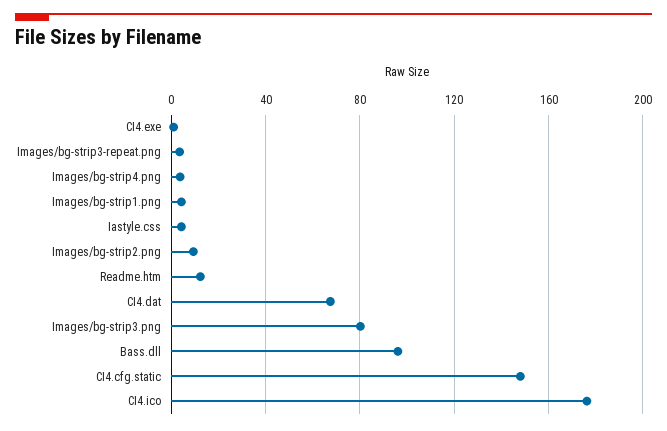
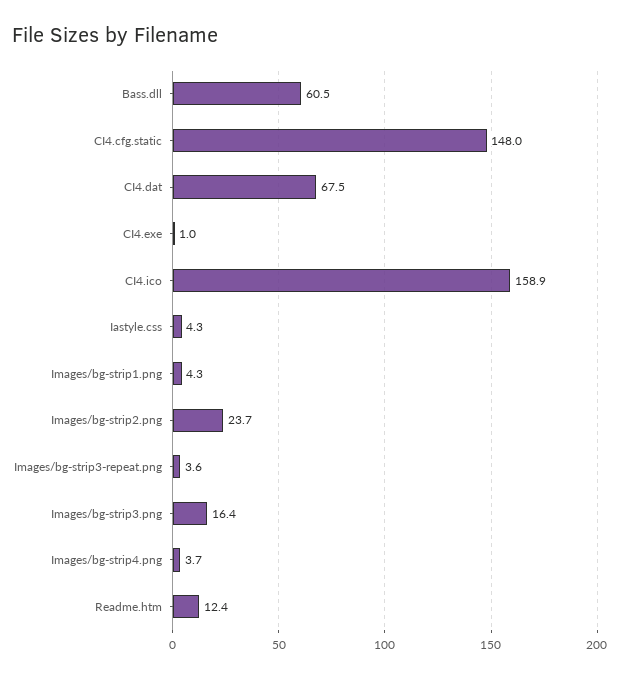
Images/bg-strip2.png: 10 -> 23.7
Images/bg-strip3.png: 80 -> 16.4
Bass.dll: 95 -> 60.5
CI4.ico: 175 -> 158.9

